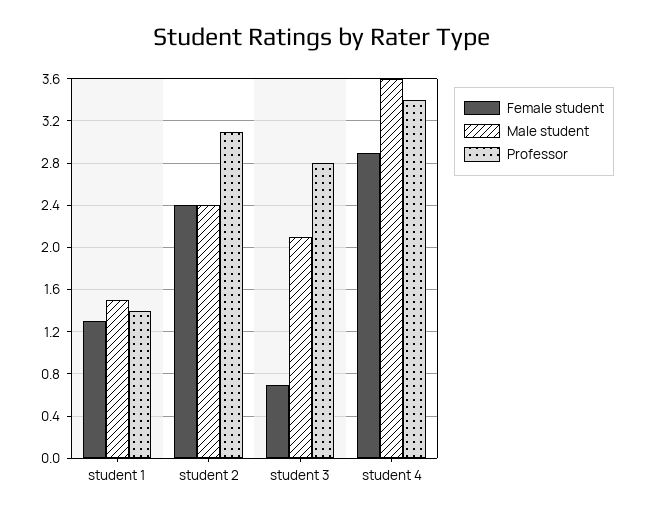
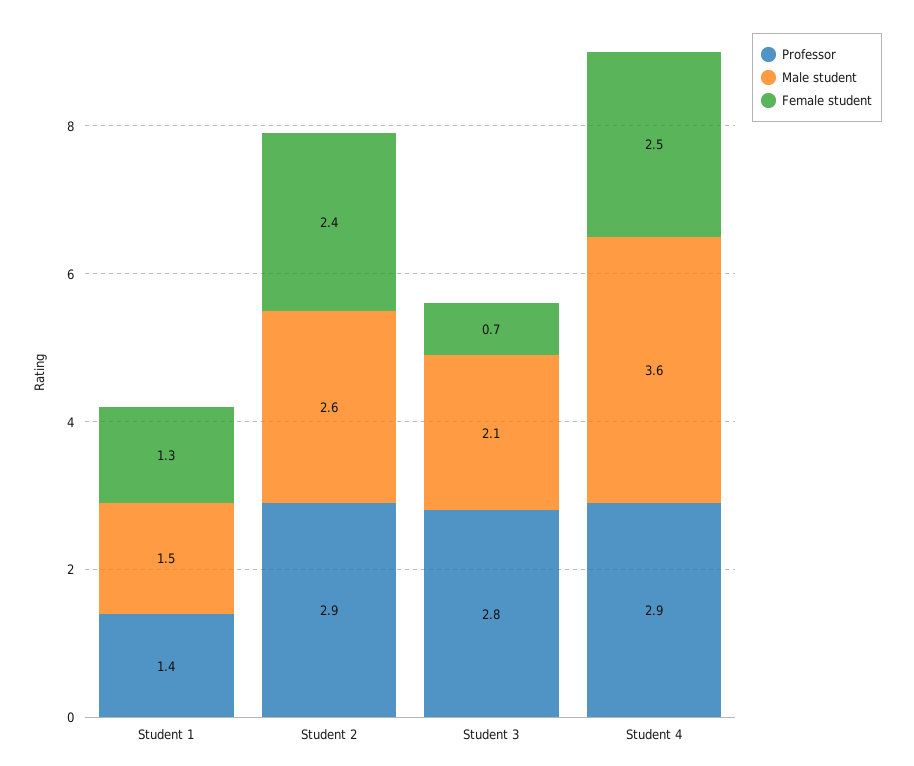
Male student, student 2: 2.4 -> 2.6
Professor, student 2: 3.1 -> 2.9
Female student, student 4: 2.9 -> 2.5
Professor, student 4: 3.4 -> 2.9

